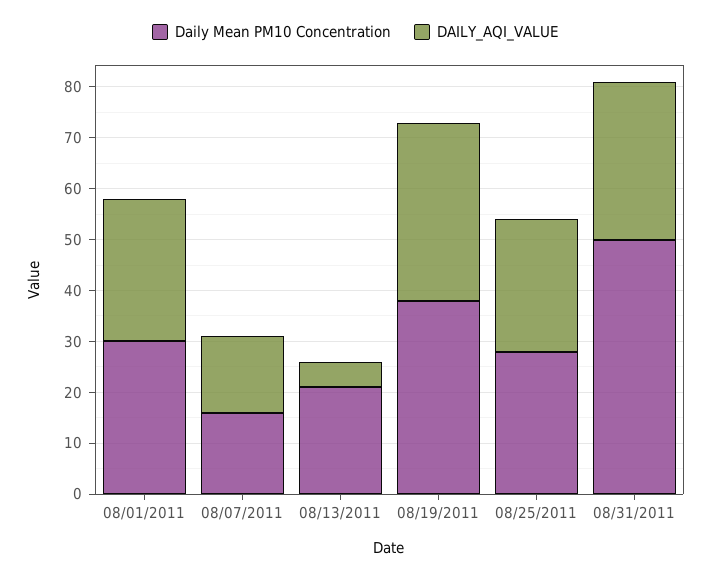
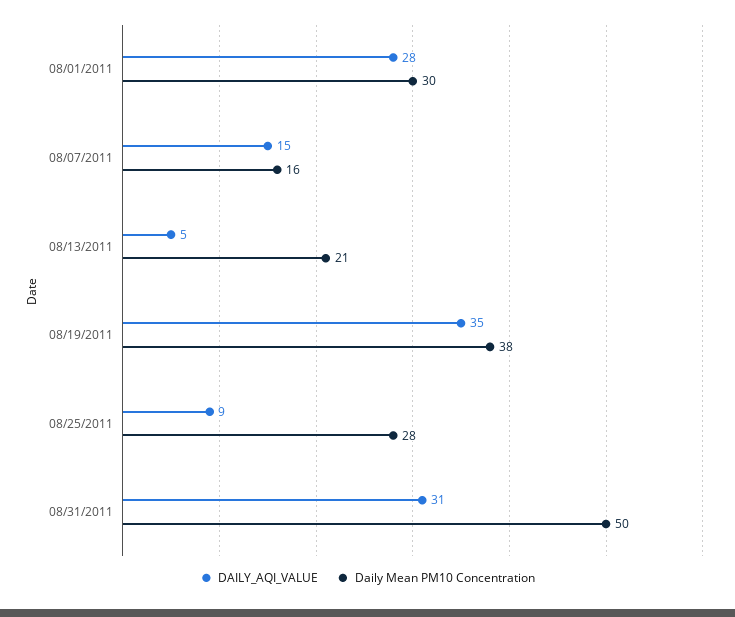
DAILY_AQI_VALUE, 08/25/2011: 25 -> 9

